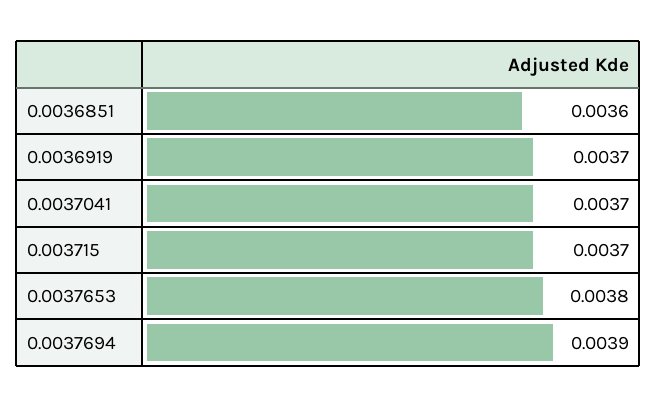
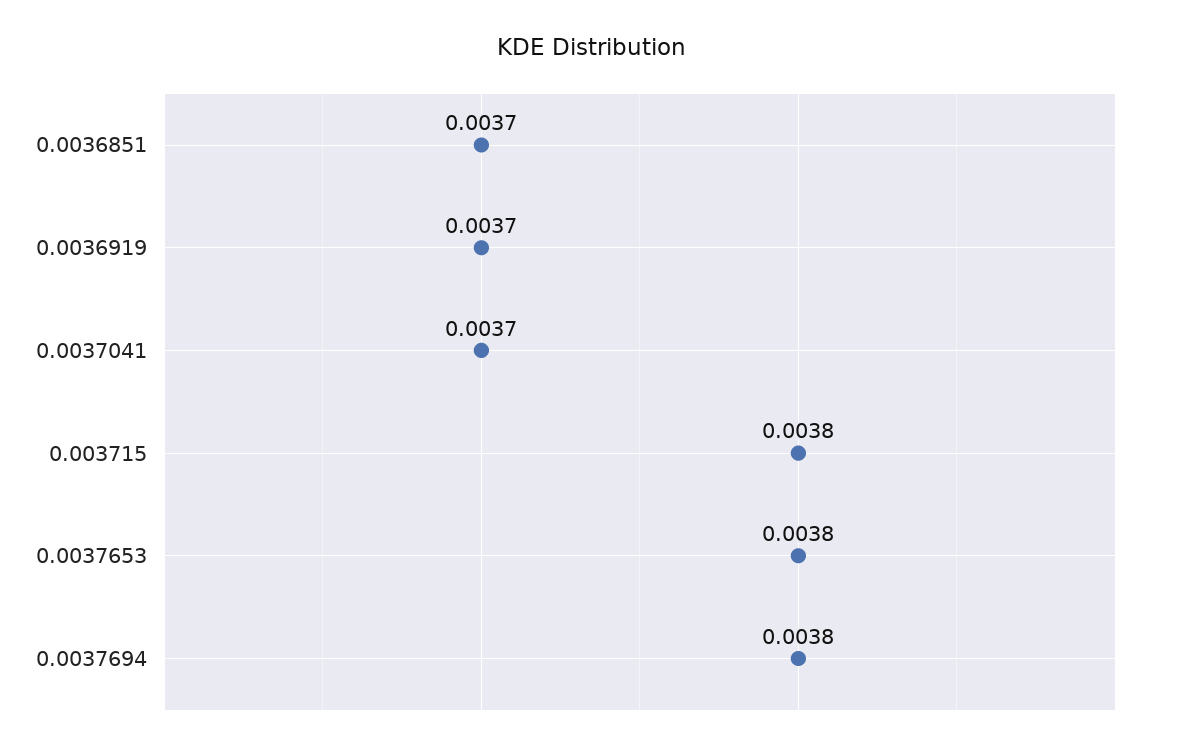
0.0036851: 0.0036 -> 0.0037
0.003715: 0.0037 -> 0.0038
0.0037694: 0.0039 -> 0.0038

